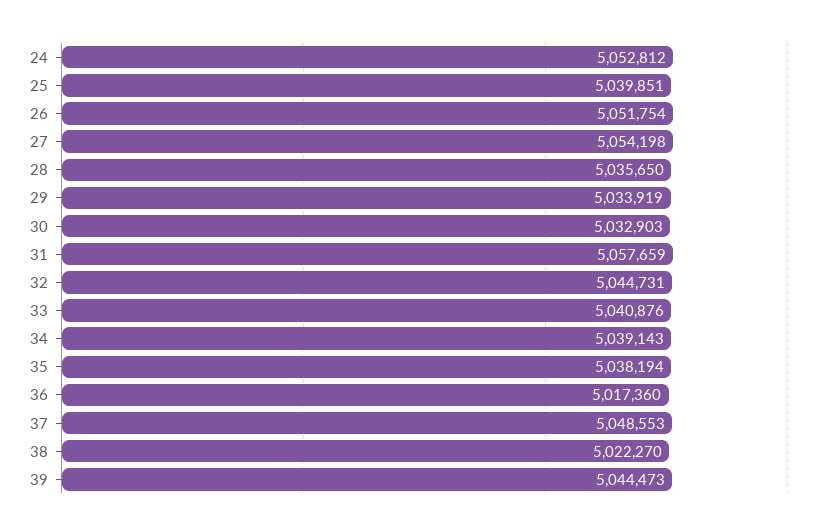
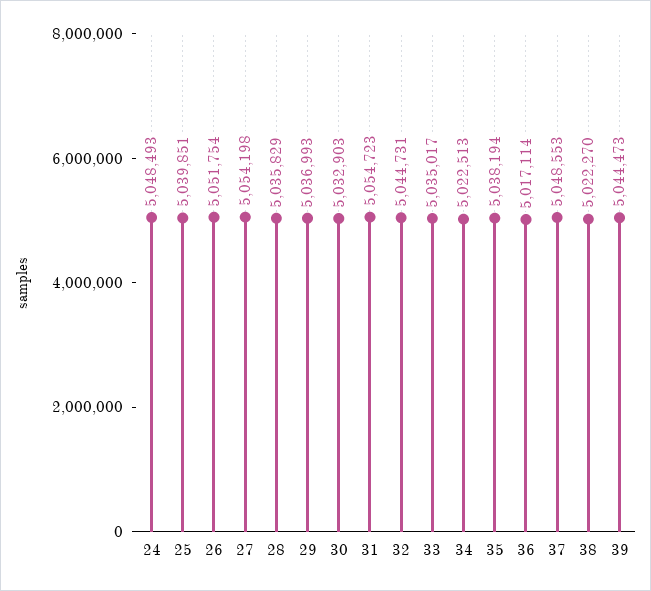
24: 5052812 -> 5048493
28: 5035650 -> 5035829
29: 5033919 -> 5036993
31: 5057659 -> 5054723
33: 5040876 -> 5035017
34: 5039143 -> 5022513
36: 5017360 -> 5017114

